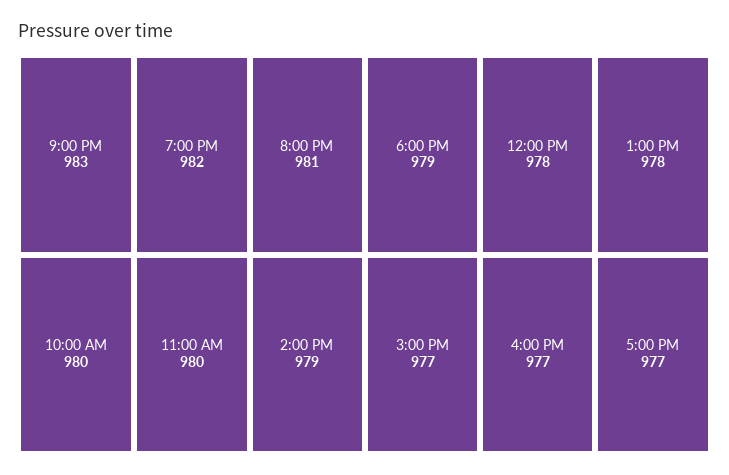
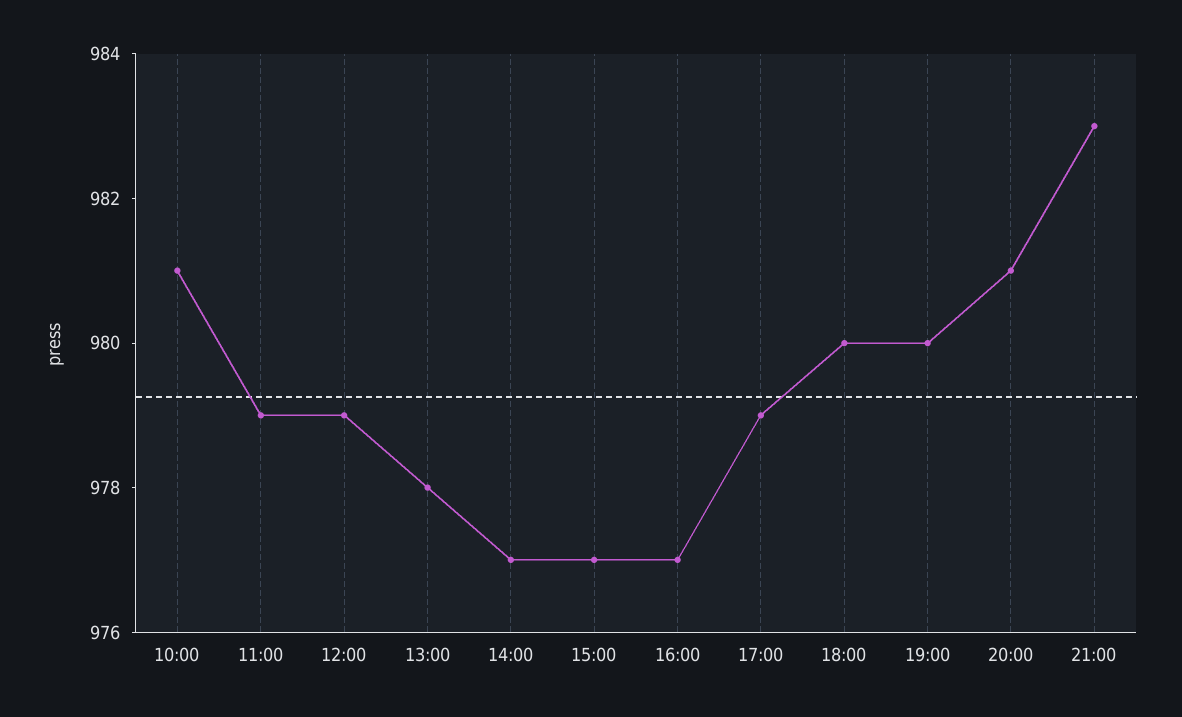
7:00 PM: 982 -> 980
10:00 AM: 980 -> 981
11:00 AM: 980 -> 979
2:00 PM: 979 -> 977
6:00 PM: 979 -> 980
12:00 PM: 978 -> 979
5:00 PM: 977 -> 979

